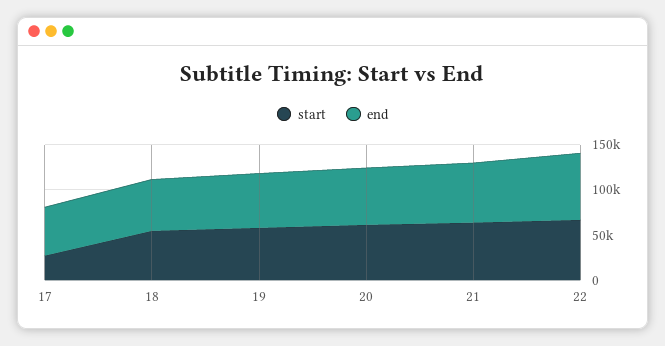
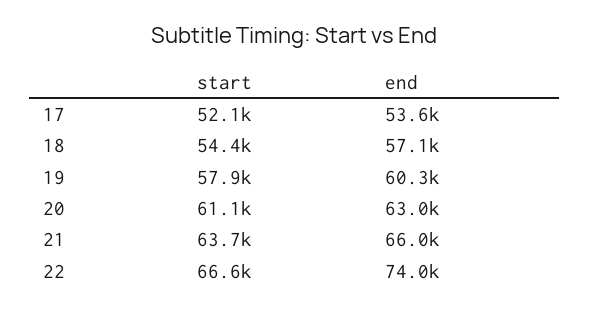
start, 17: 30000 -> 52100

